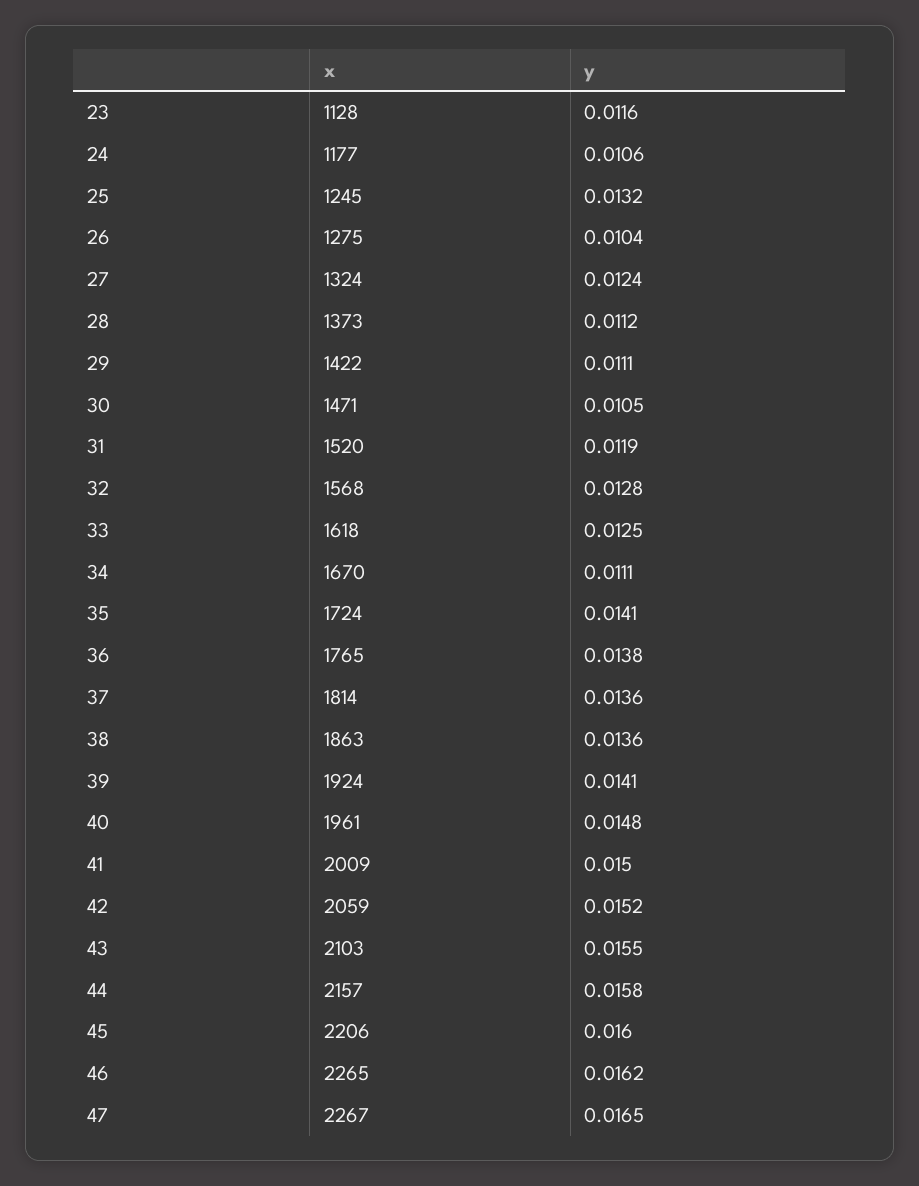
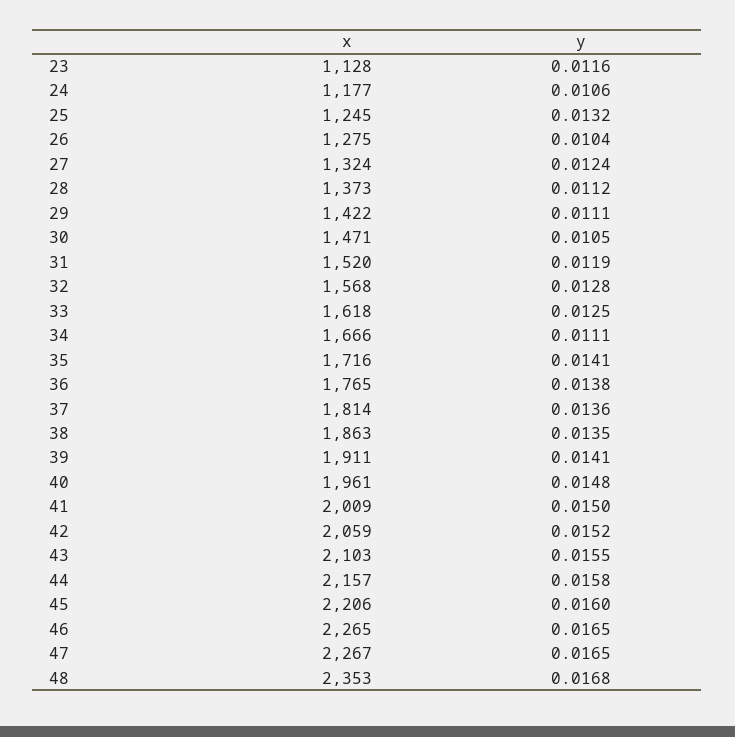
x, 34: 1670 -> 1666
x, 35: 1724 -> 1716
y, 38: 0.0136 -> 0.0135
x, 39: 1924 -> 1911
y, 46: 0.0162 -> 0.0165
x, 48: none -> 2353
y, 48: none -> 0.0168

